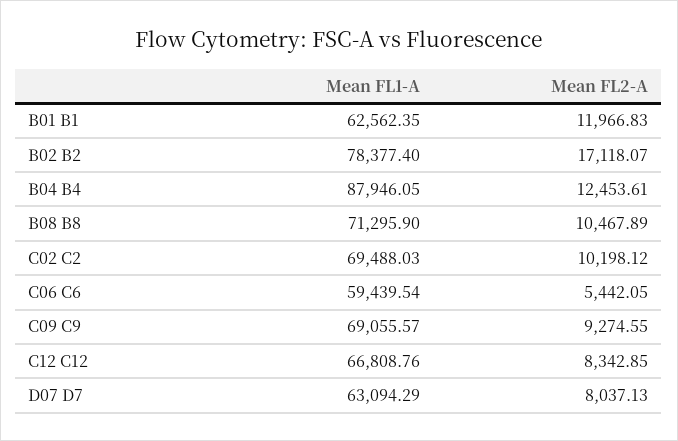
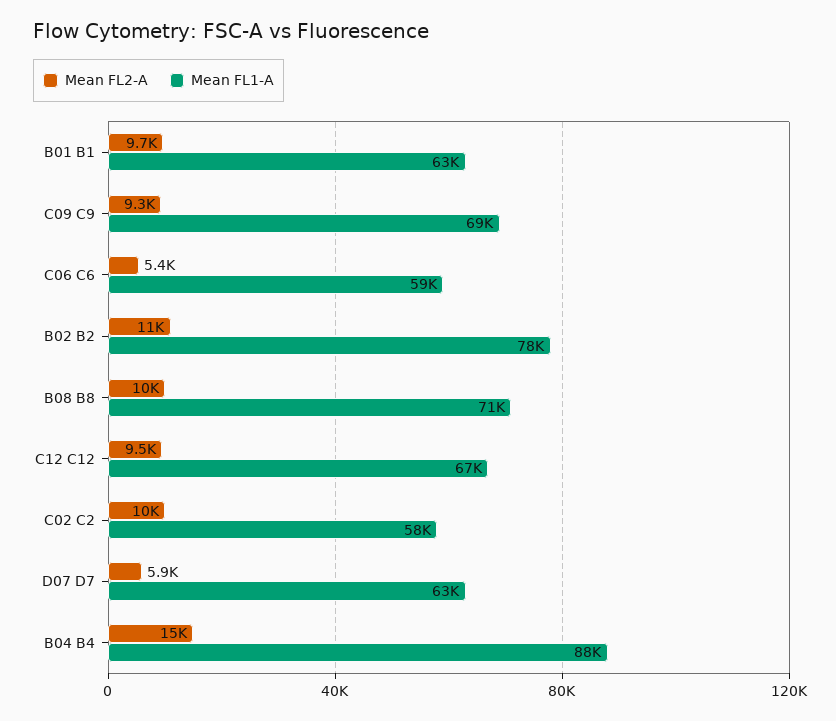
Mean FL2-A, B01 B1: 11966.83 -> 9700
Mean FL2-A, B02 B2: 17118.07 -> 11000
Mean FL2-A, B04 B4: 12453.61 -> 15000
Mean FL1-A, C02 C2: 69488.03 -> 58000
Mean FL2-A, C12 C12: 8342.85 -> 9500
Mean FL2-A, D07 D7: 8037.13 -> 5900

